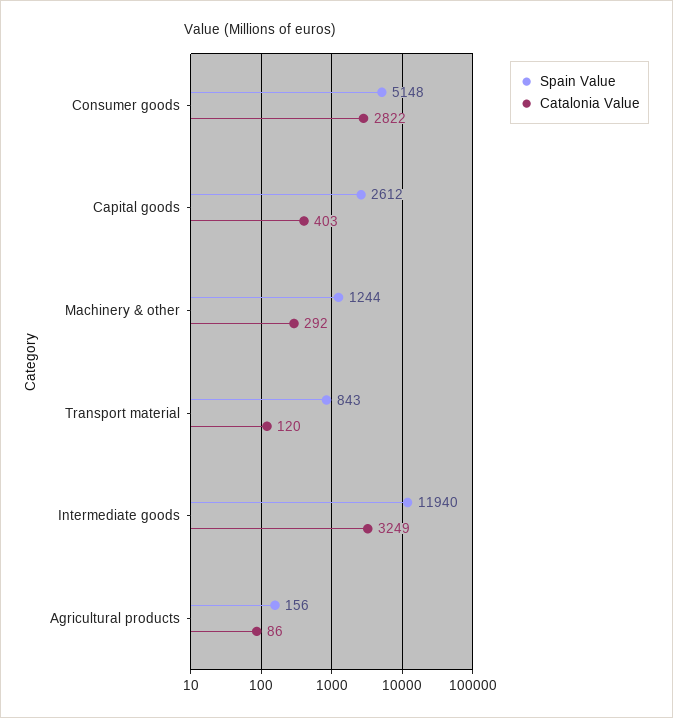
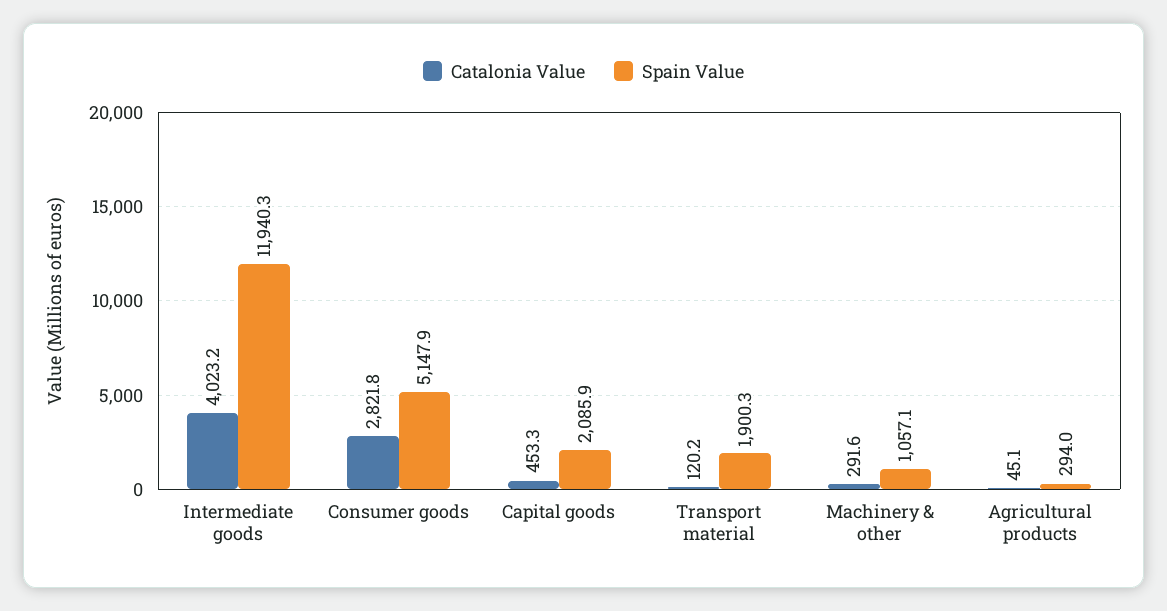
Spain Value, Capital goods: 2612 -> 2085.9
Catalonia Value, Capital goods: 403 -> 453.3
Spain Value, Machinery & other: 1244 -> 1057.1
Spain Value, Transport material: 843 -> 1900.3
Catalonia Value, Intermediate goods: 3249 -> 4023.2
Spain Value, Agricultural products: 156 -> 294
Catalonia Value, Agricultural products: 86 -> 45.1

